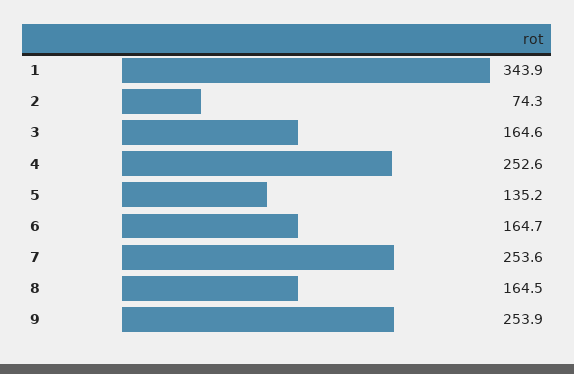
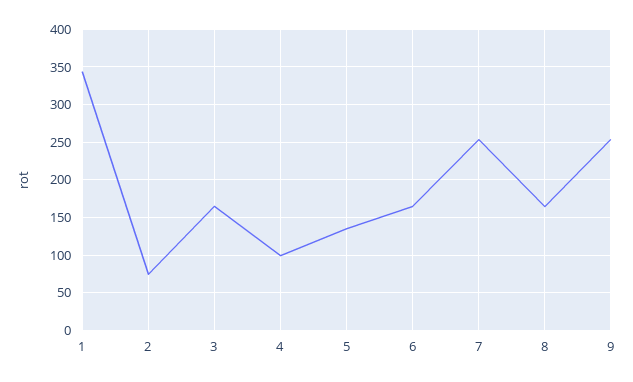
4: 252.6 -> 100

